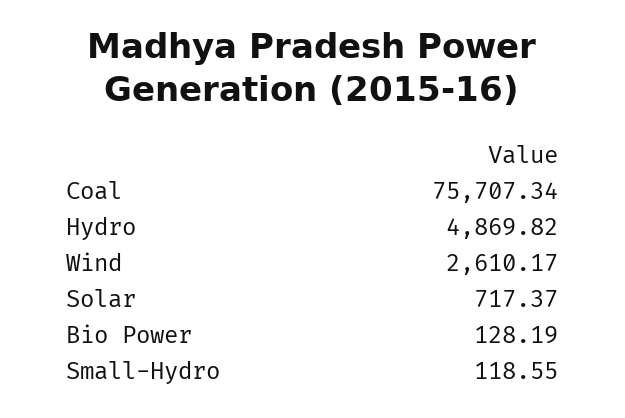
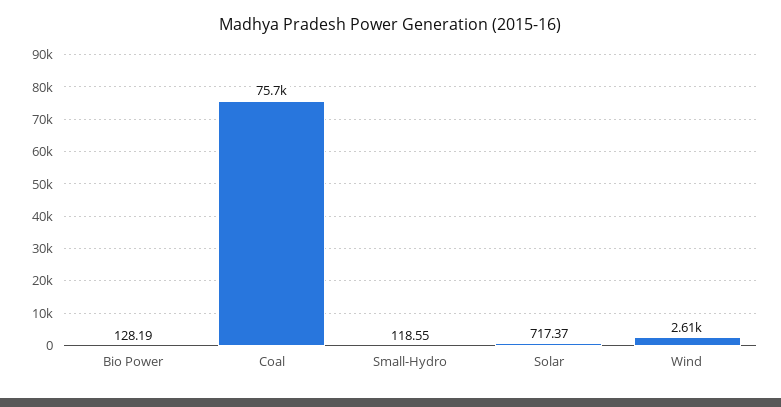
Hydro: 4869.82 -> none

